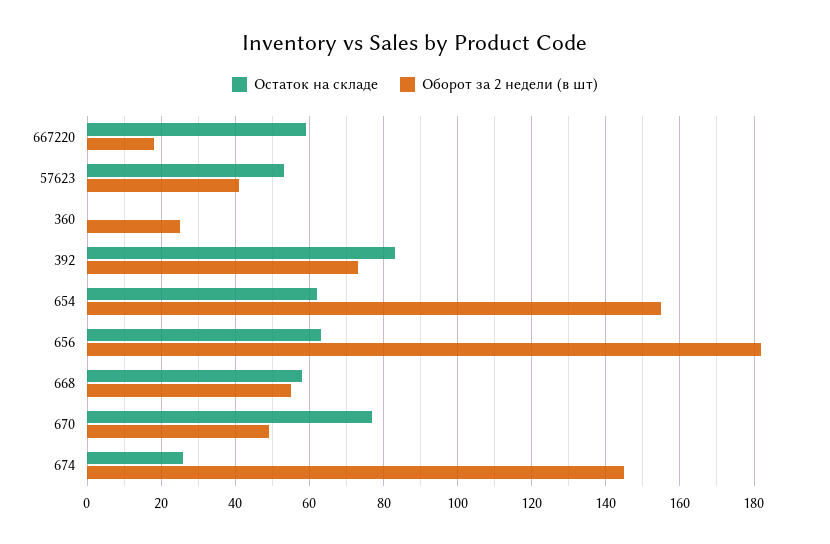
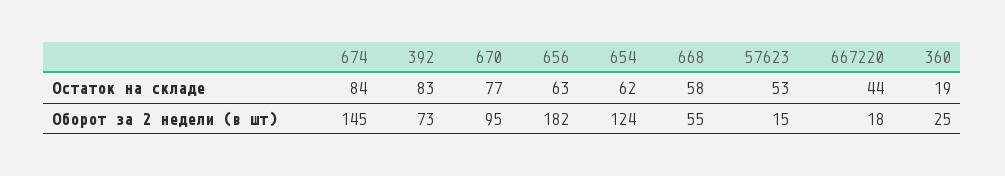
Остаток на складе, 667220: 60 -> 44
Оборот за 2 недели (в шт), 57623: 40 -> 15
Остаток на складе, 360: 0 -> 19
Оборот за 2 недели (в шт), 654: 155 -> 124
Оборот за 2 недели (в шт), 670: 50 -> 95
Остаток на складе, 674: 25 -> 84

